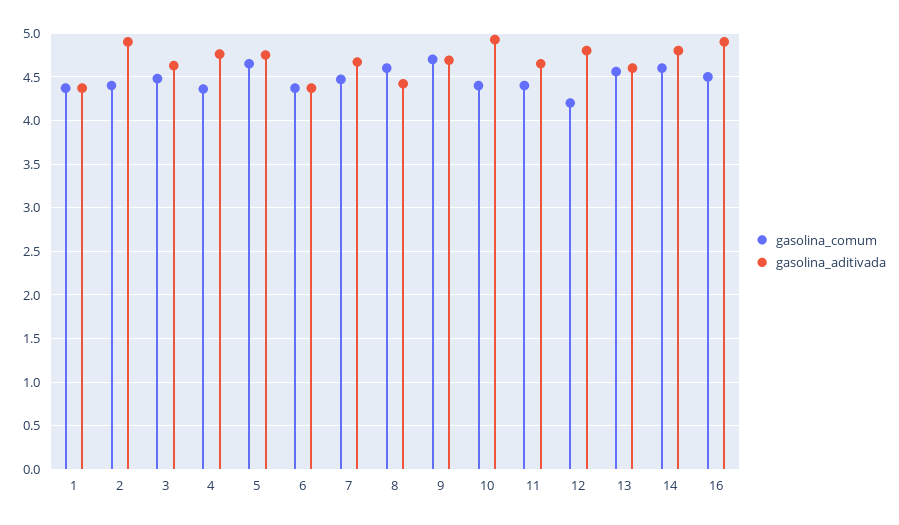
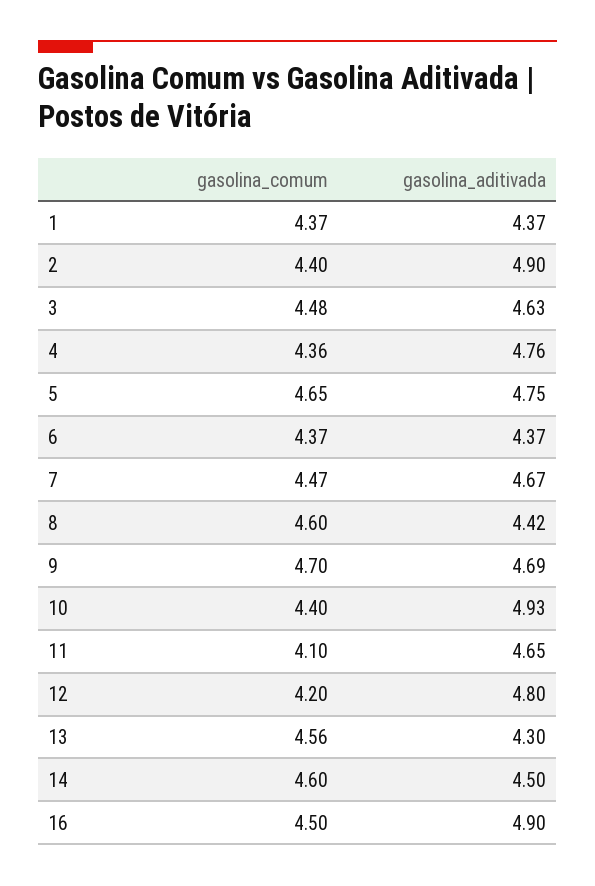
gasolina_comum, 11: 4.4 -> 4.1
gasolina_aditivada, 13: 4.6 -> 4.3
gasolina_aditivada, 14: 4.8 -> 4.5

